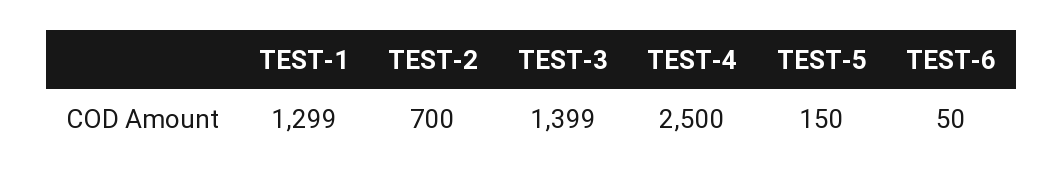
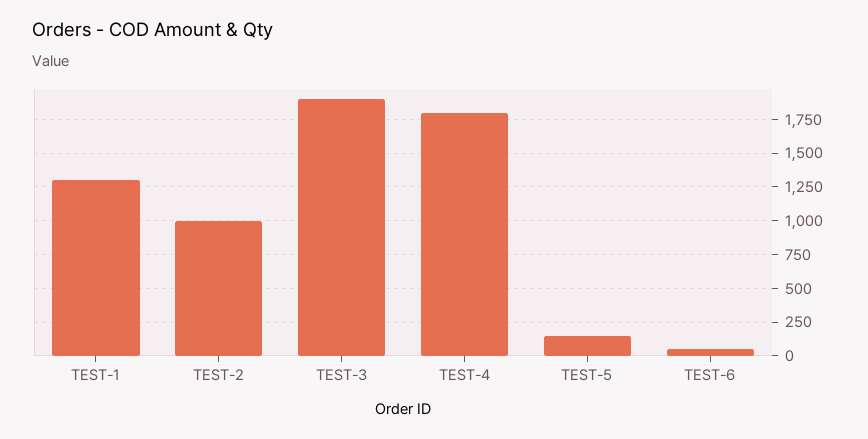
TEST-2: 700 -> 1000
TEST-3: 1399 -> 1900
TEST-4: 2500 -> 1800

